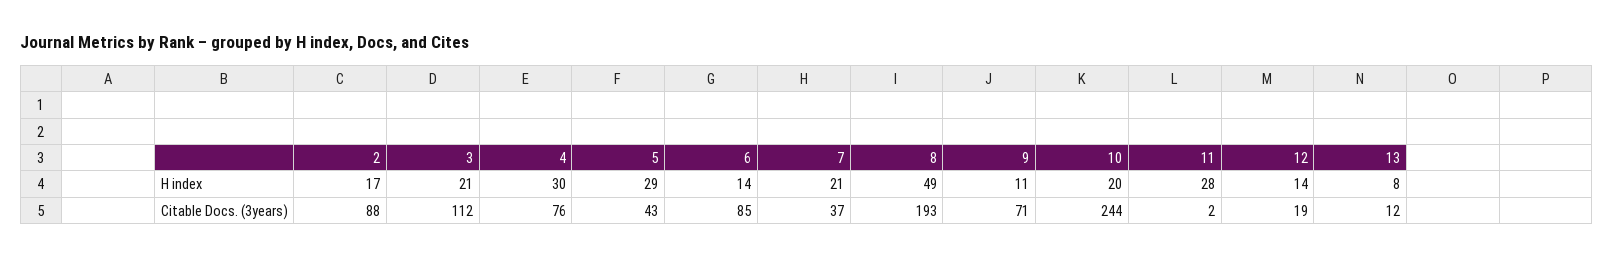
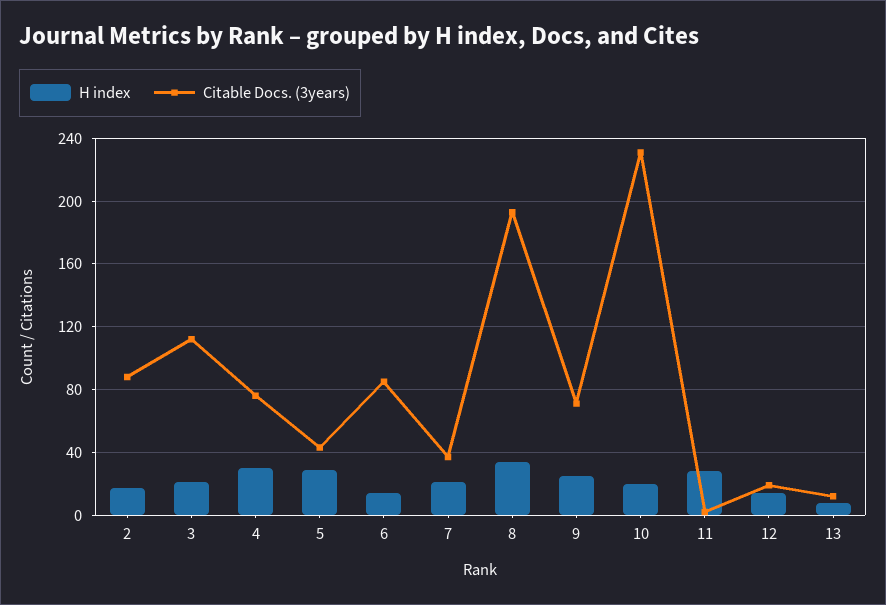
H index, 8: 49 -> 35
H index, 9: 11 -> 25
Citable Docs. (3years), 10: 244 -> 230

